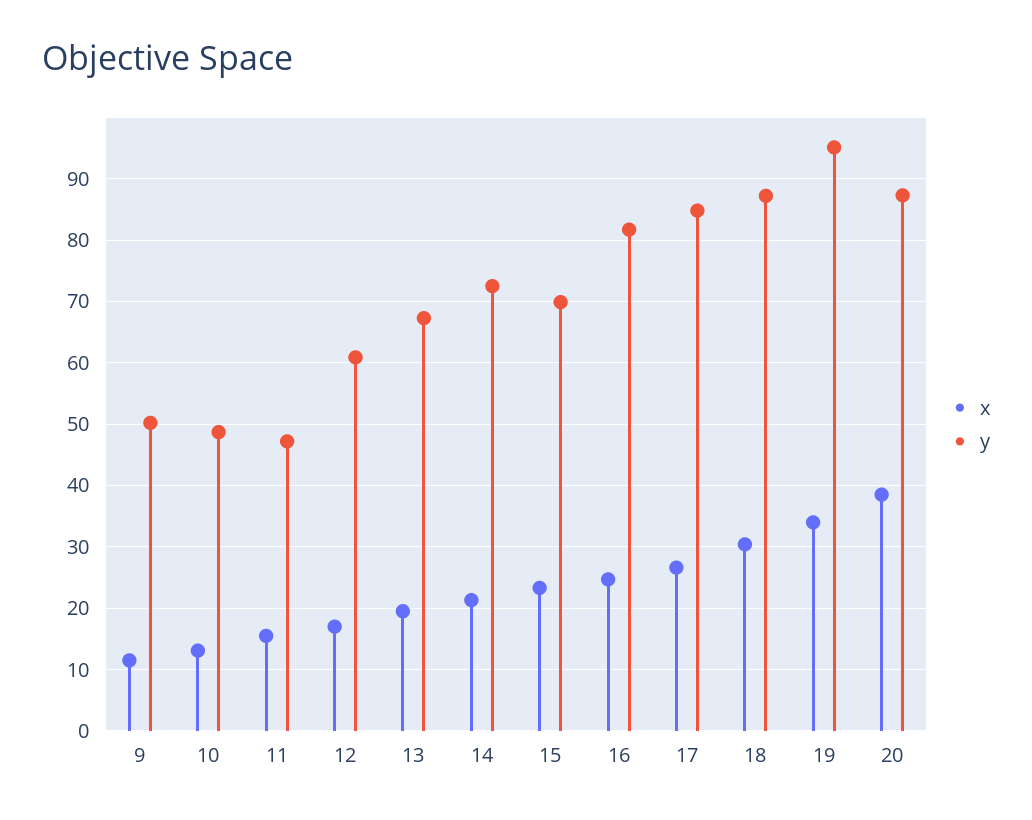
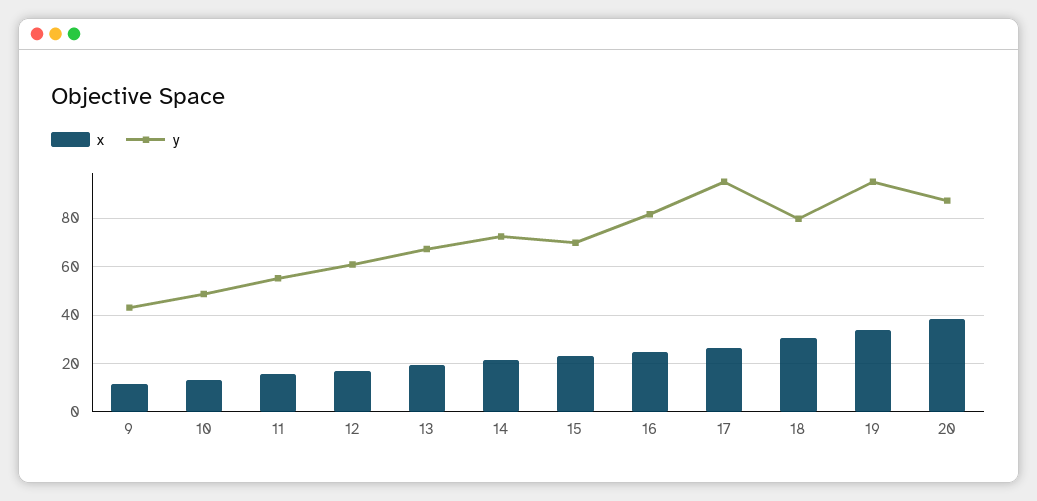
y, 9: 50 -> 42.5
y, 11: 47 -> 55
y, 17: 85 -> 95
y, 18: 87 -> 80

